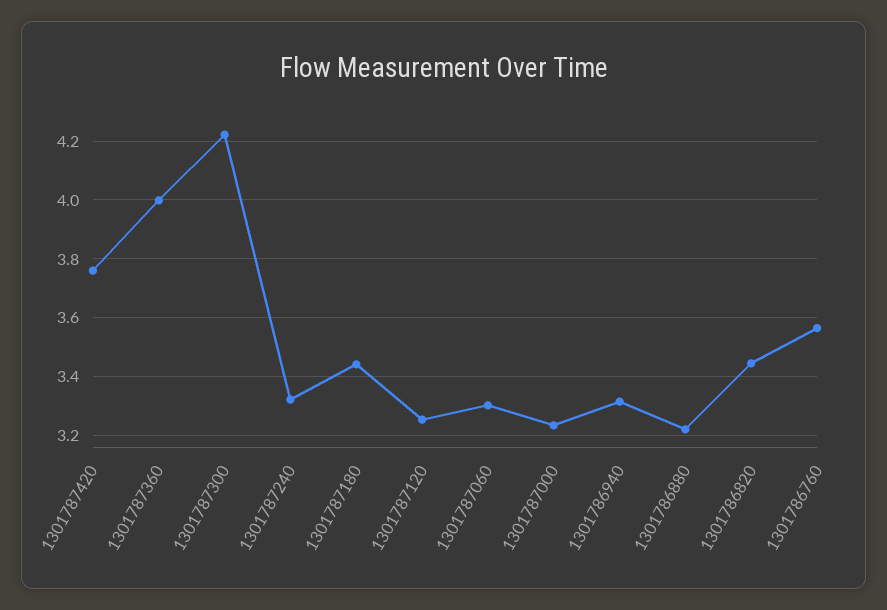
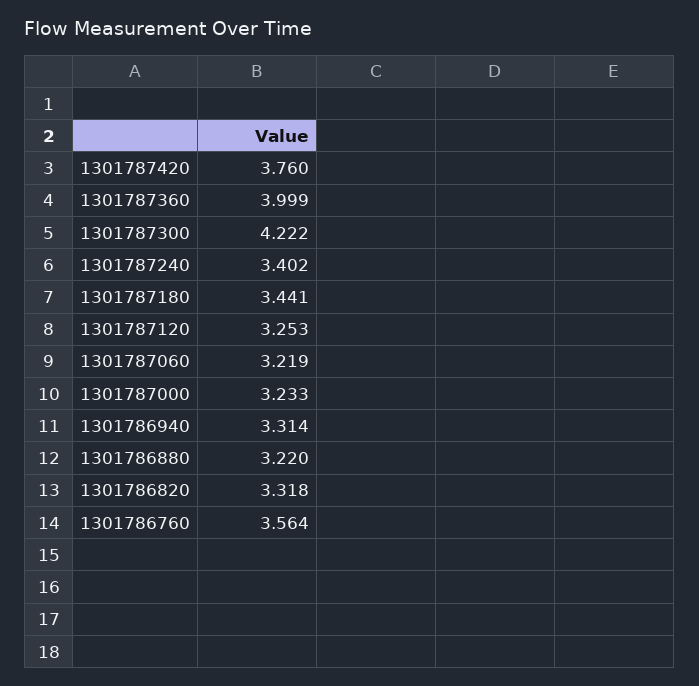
1301787240: 3.325 -> 3.402
1301787060: 3.3 -> 3.219
1301786820: 3.45 -> 3.318

